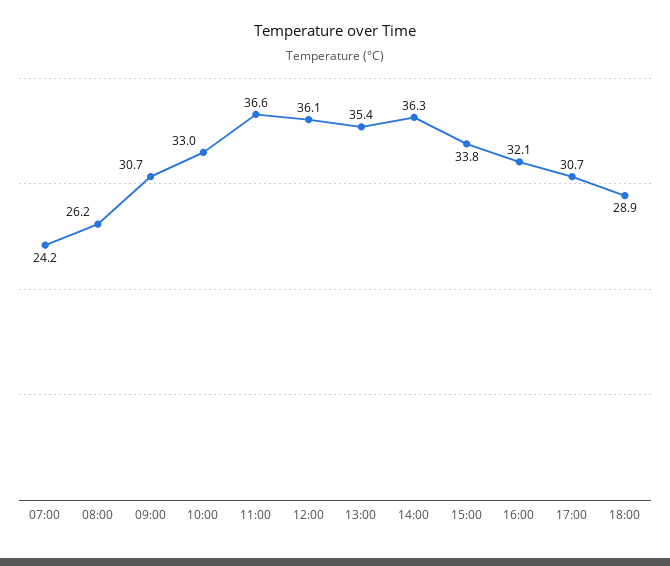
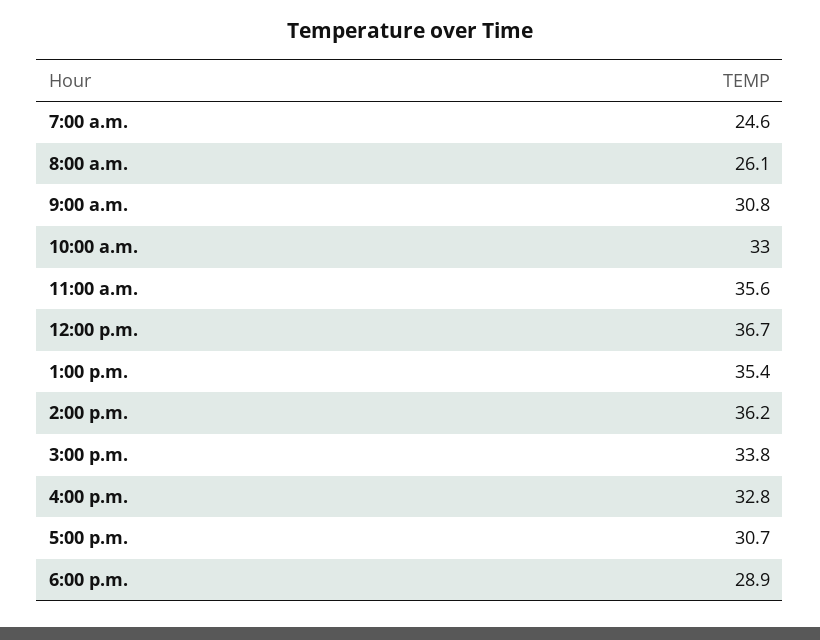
07:00: 24.2 -> 24.6
08:00: 26.2 -> 26.1
09:00: 30.7 -> 30.8
11:00: 36.6 -> 35.6
12:00: 36.1 -> 36.7
14:00: 36.3 -> 36.2
16:00: 32.1 -> 32.8

